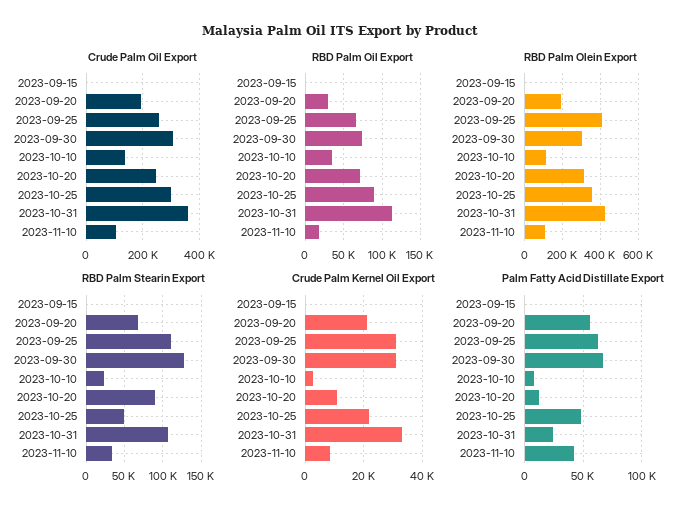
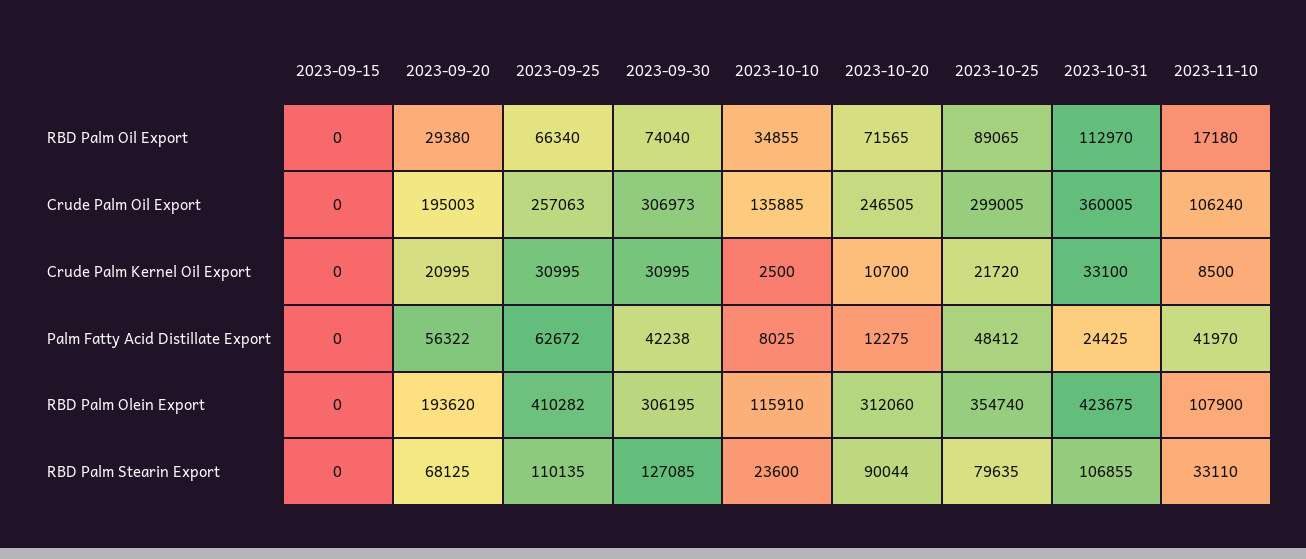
RBD Palm Stearin Export, 2023-10-25: 50000 -> 79635
Palm Fatty Acid Distillate Export, 2023-09-30: 70000 -> 42238

